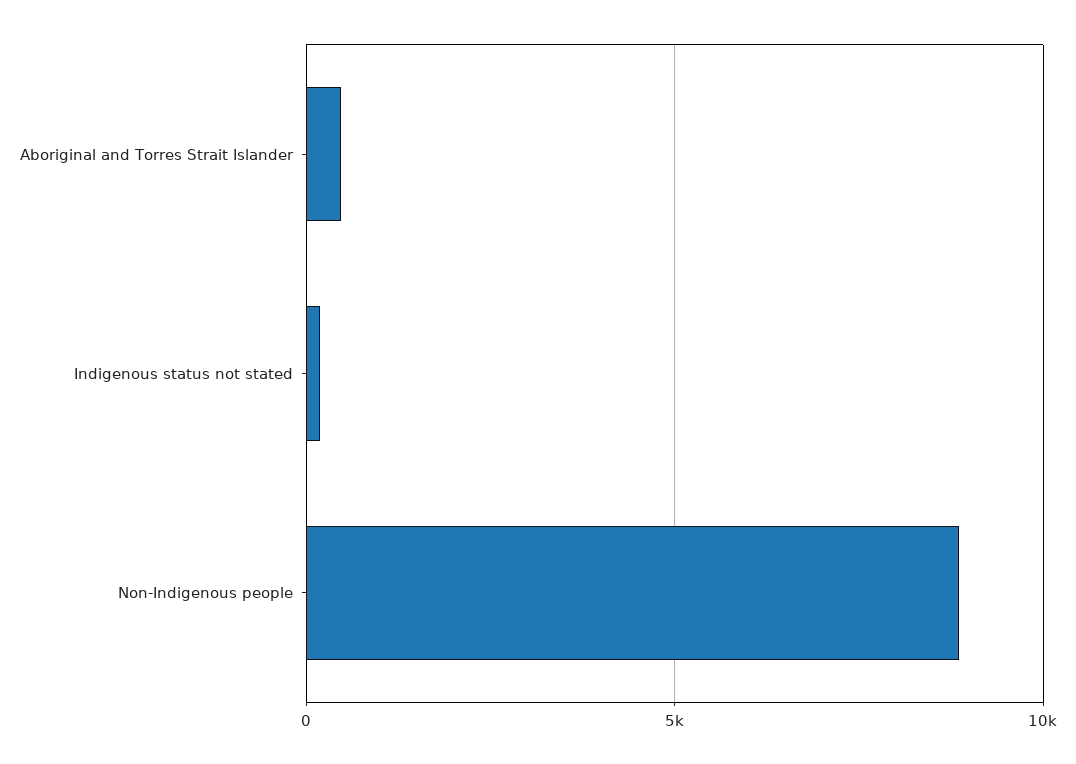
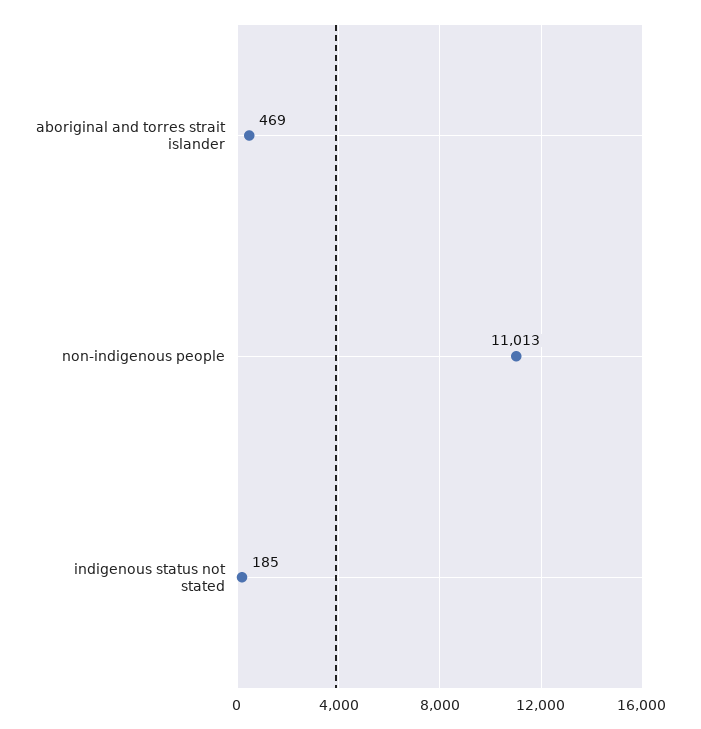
Non-Indigenous people: 9000 -> 11013

